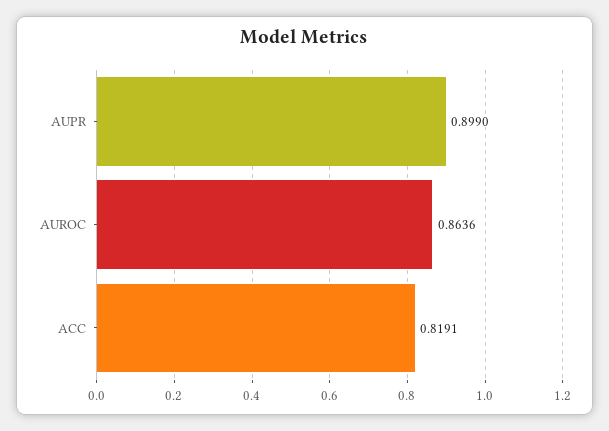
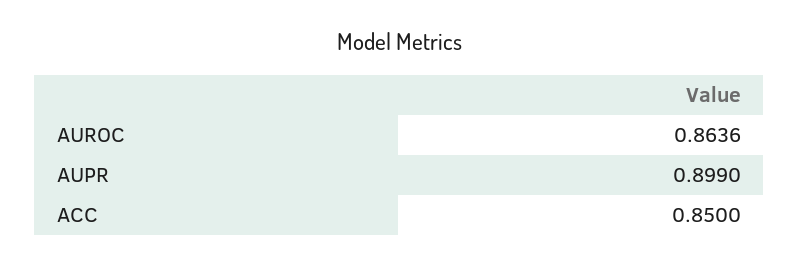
ACC: 0.8191 -> 0.85

